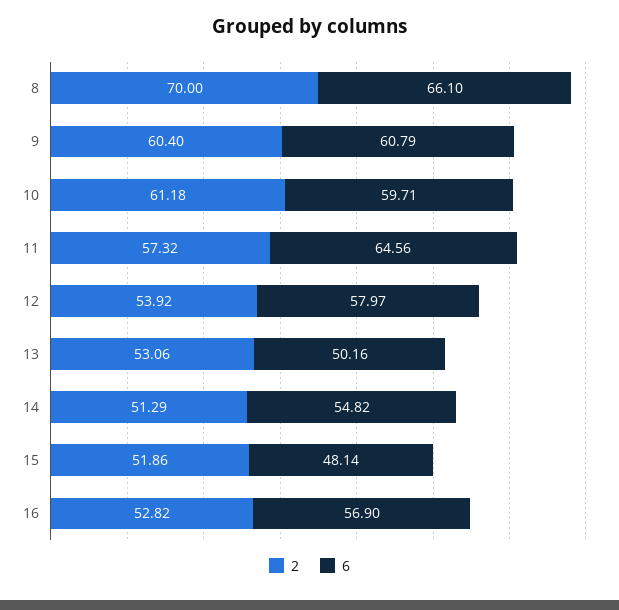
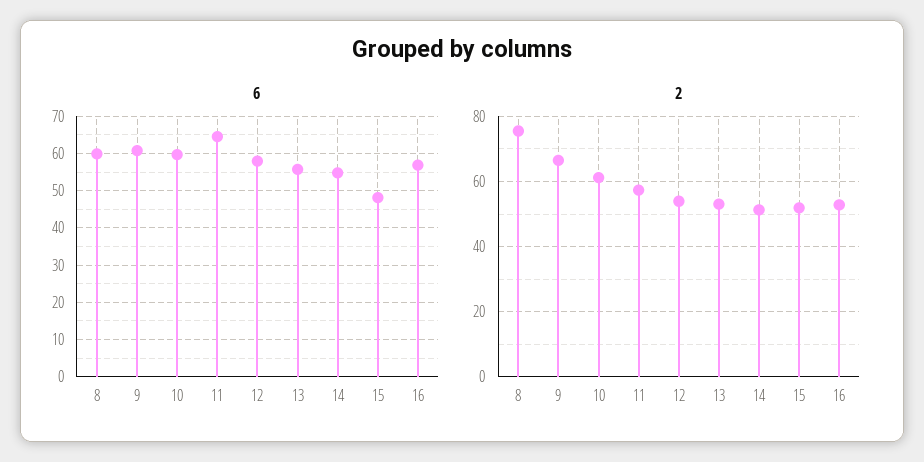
2, 8: 70 -> 76
6, 8: 66.1 -> 60
2, 9: 60.4 -> 66
6, 13: 50.16 -> 56

